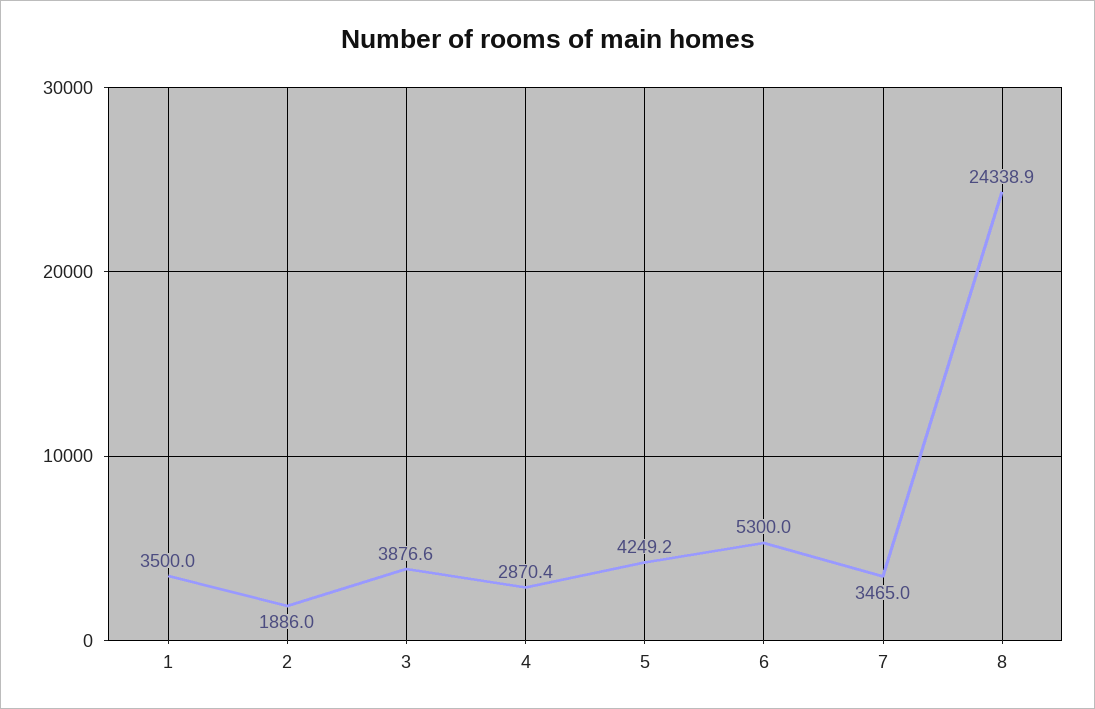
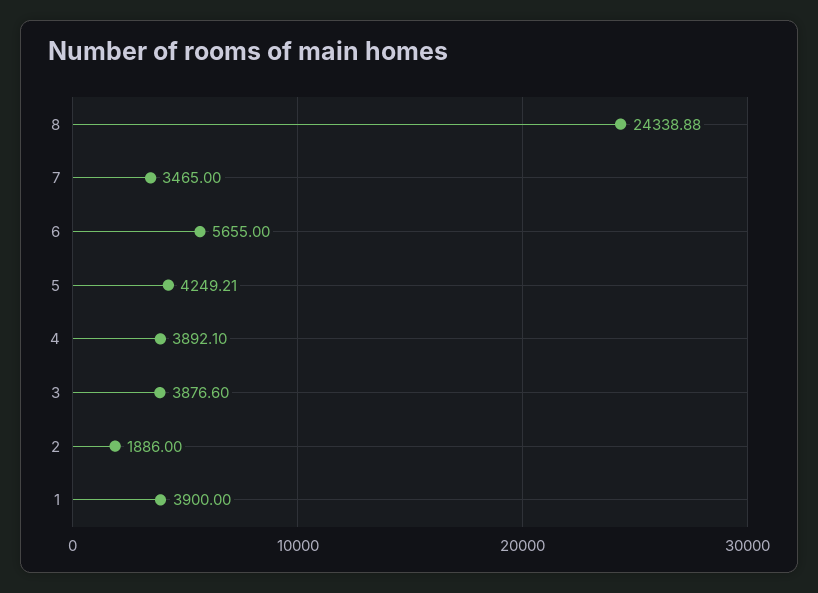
1: 3500 -> 3900
4: 2870.4 -> 3892.1
6: 5300 -> 5655

